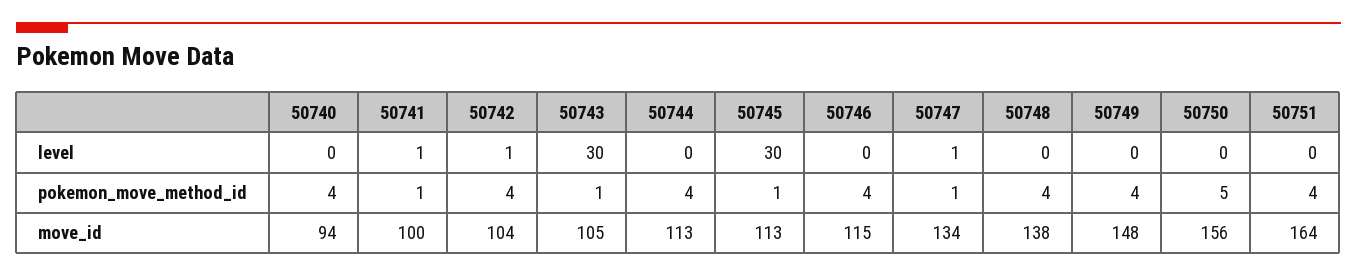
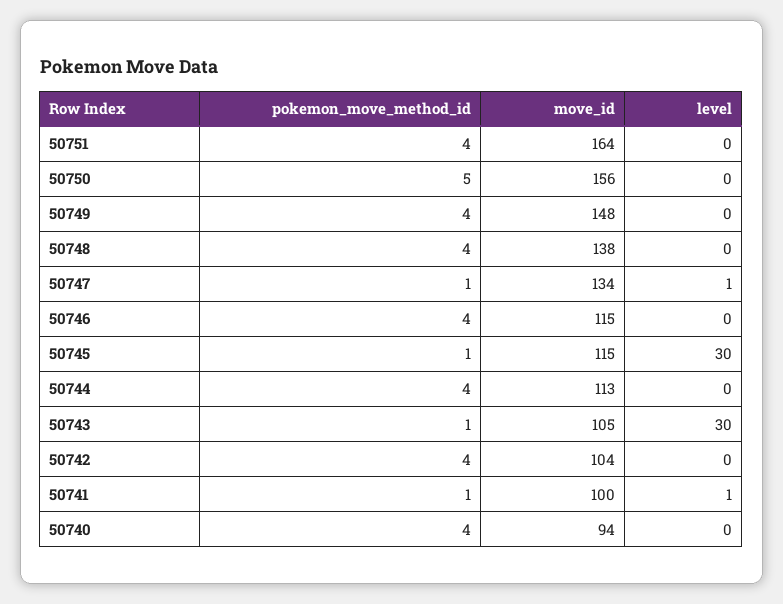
50742, level: 1 -> 0
50745, move_id: 113 -> 115

